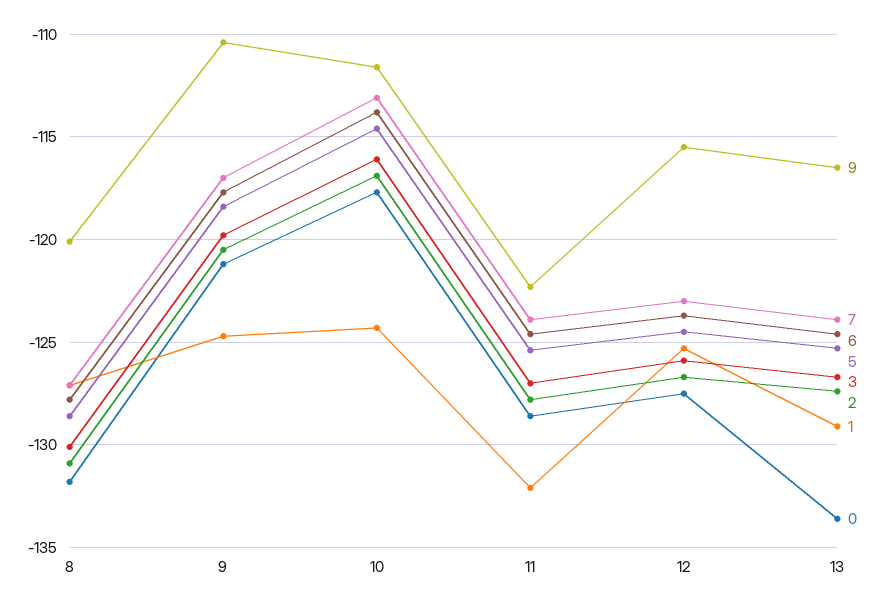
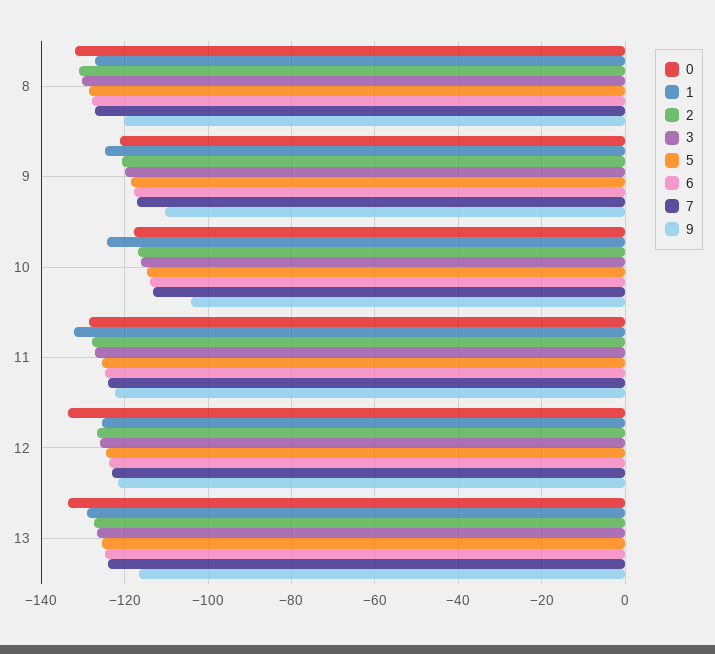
9, 10: -111.5 -> -104
9, 12: -115.5 -> -122
0, 12: -127.5 -> -134

